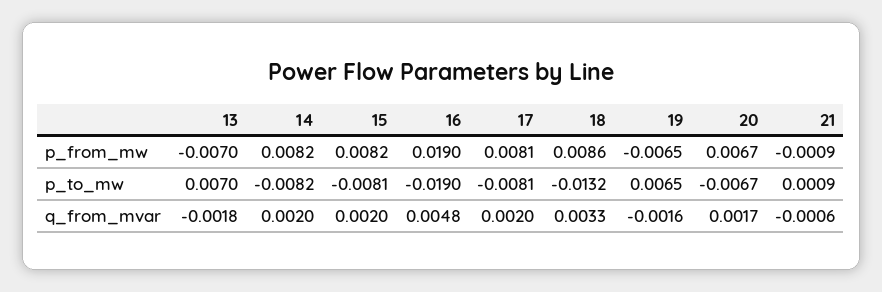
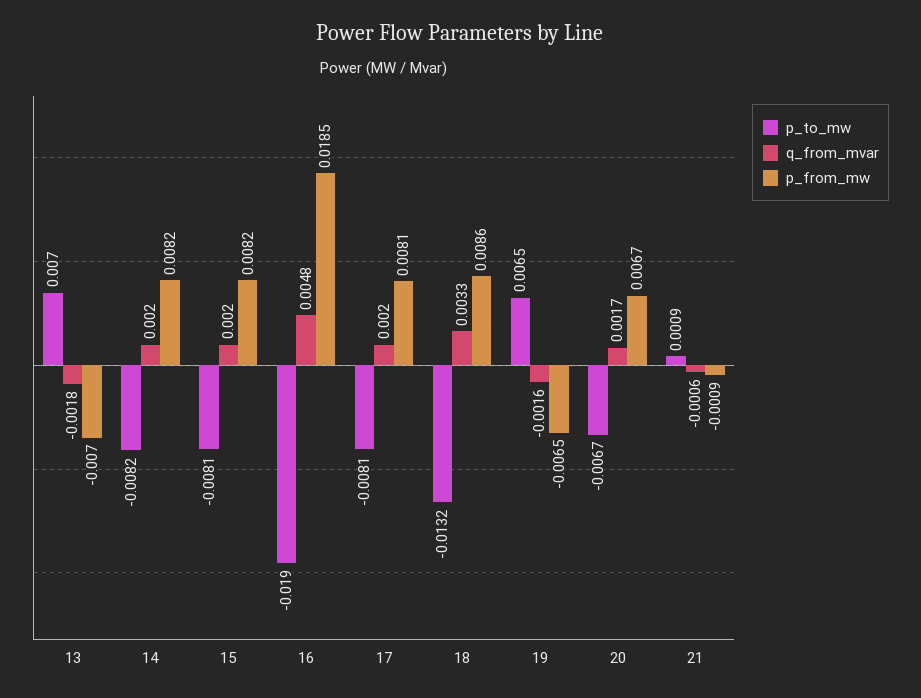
p_from_mw, 16: 0.019 -> 0.0185

